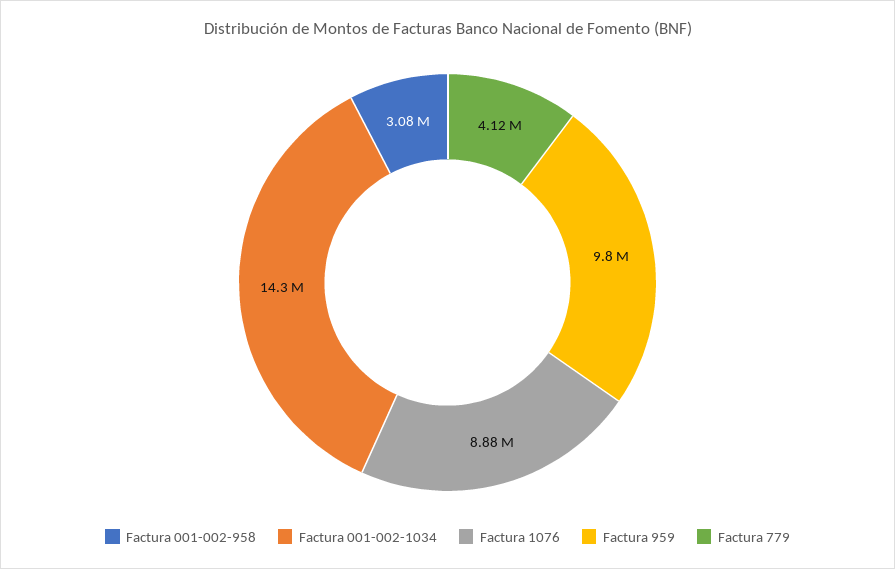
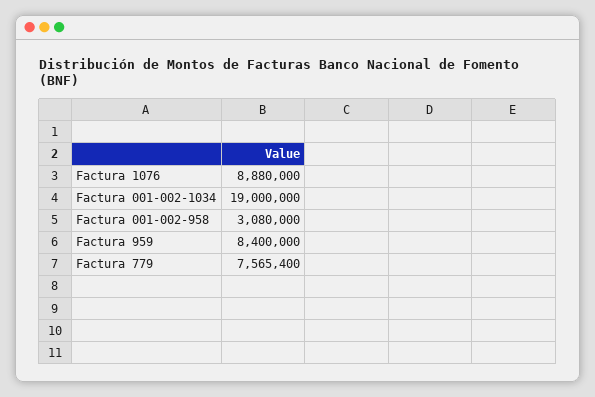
Factura 001-002-1034: 14300000 -> 19000000
Factura 959: 9800000 -> 8400000
Factura 779: 4120000 -> 7565400

